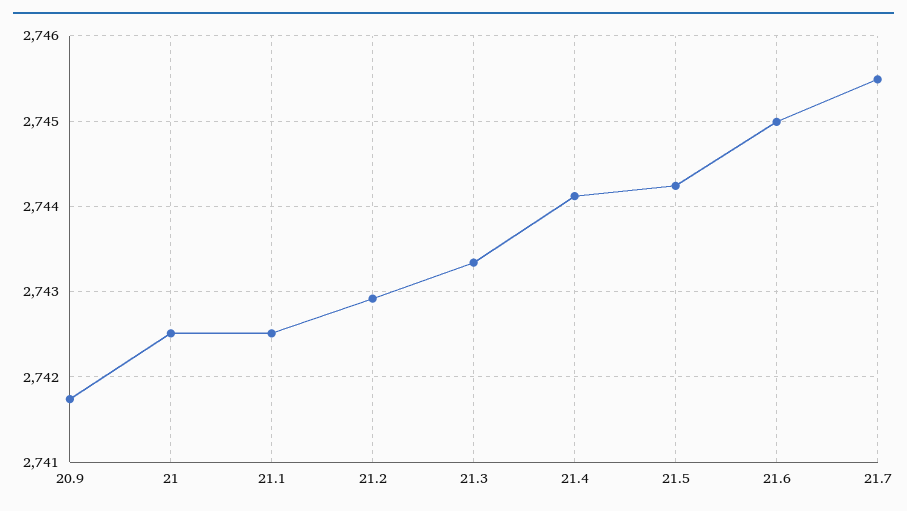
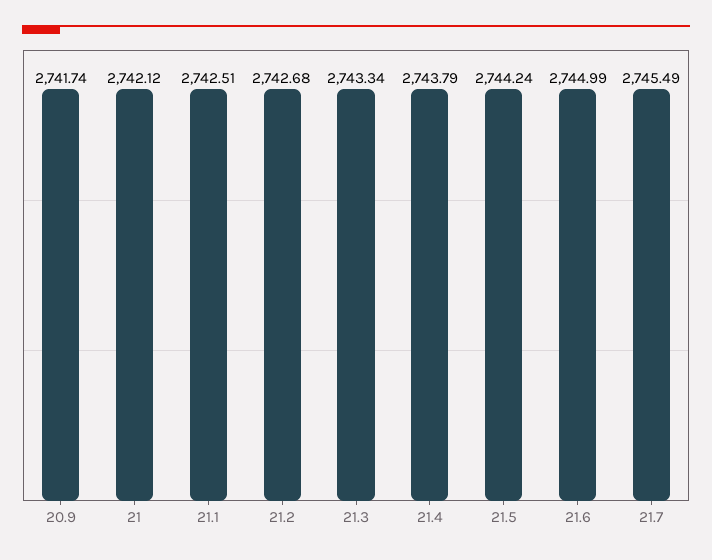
21: 2742.5 -> 2742.12
21.2: 2742.9 -> 2742.68
21.4: 2744.1 -> 2743.79

